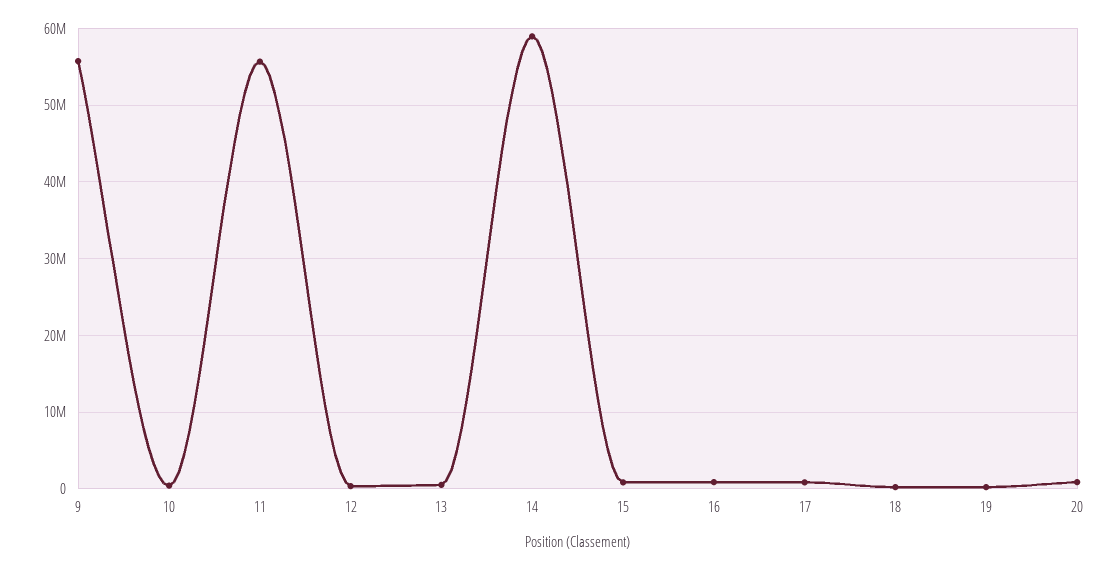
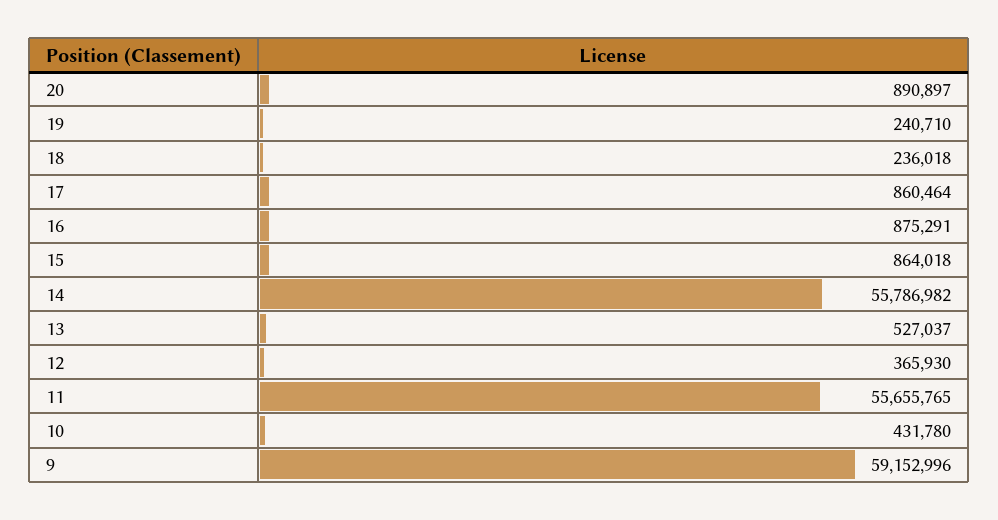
9: 56000000 -> 59152996
14: 59000000 -> 55786982

